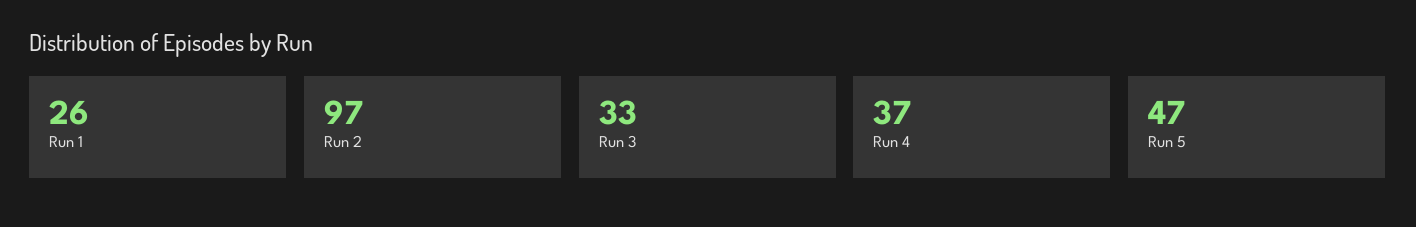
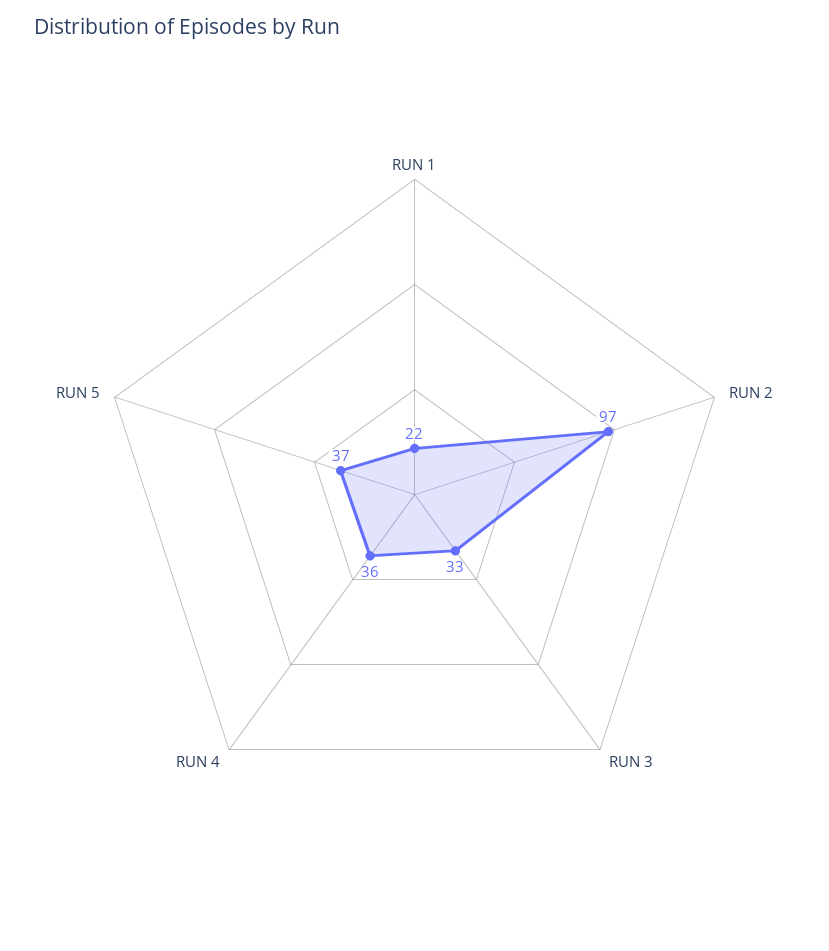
Run 1: 26 -> 22
Run 4: 37 -> 36
Run 5: 47 -> 37

